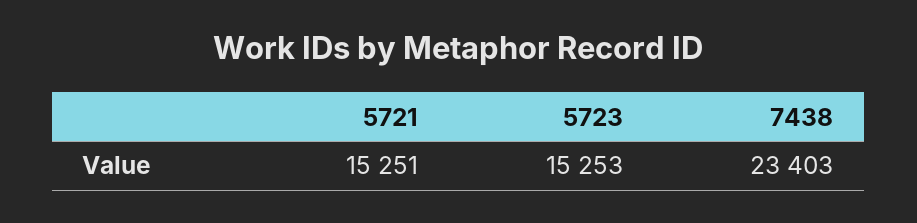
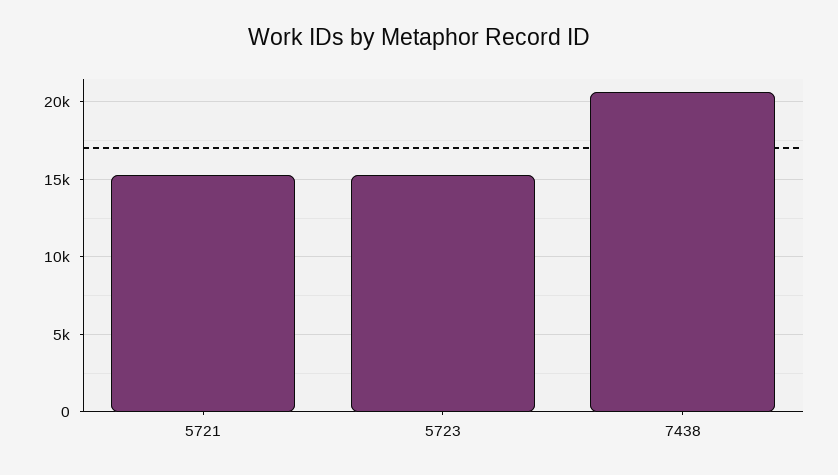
7438: 23403 -> 20500

